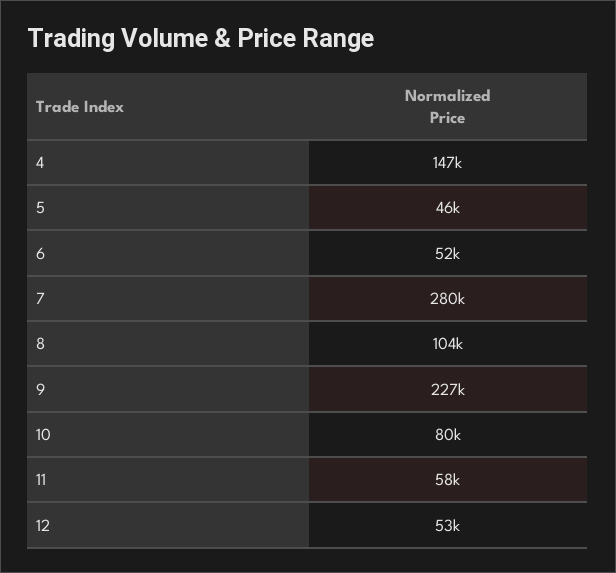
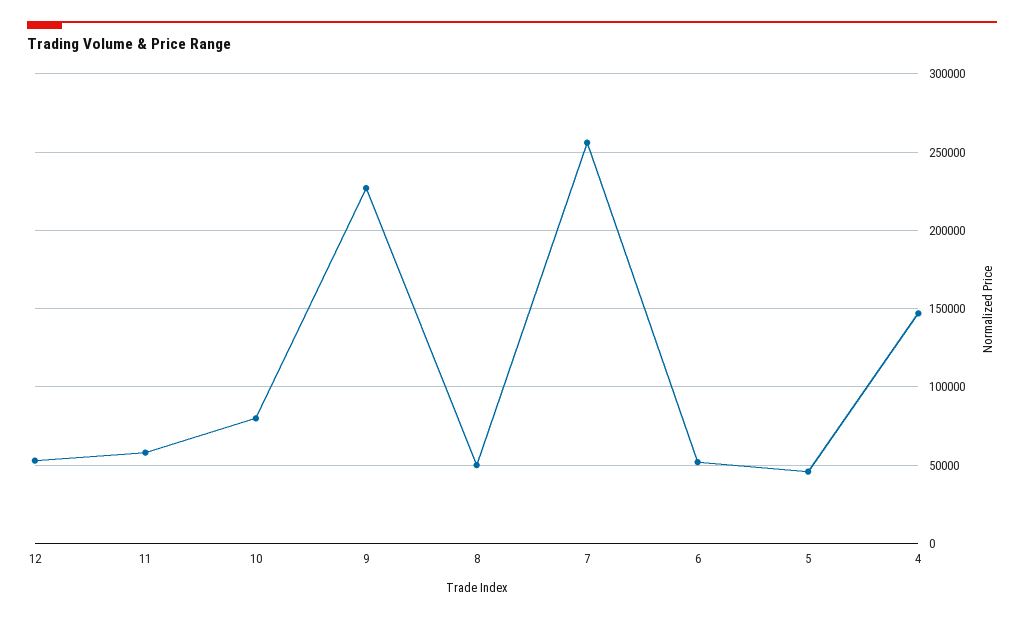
7: 280000 -> 255000
8: 104000 -> 50000

